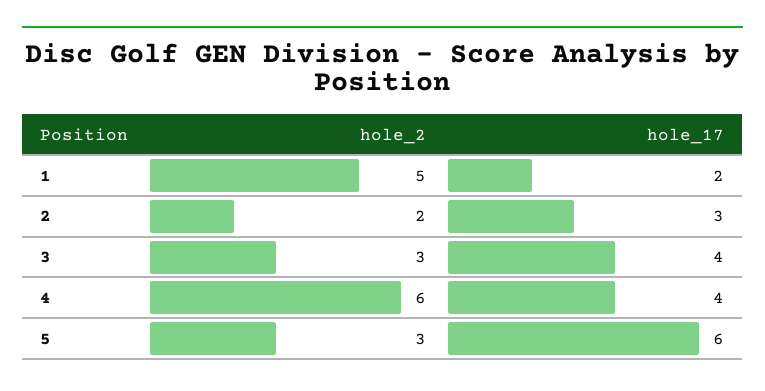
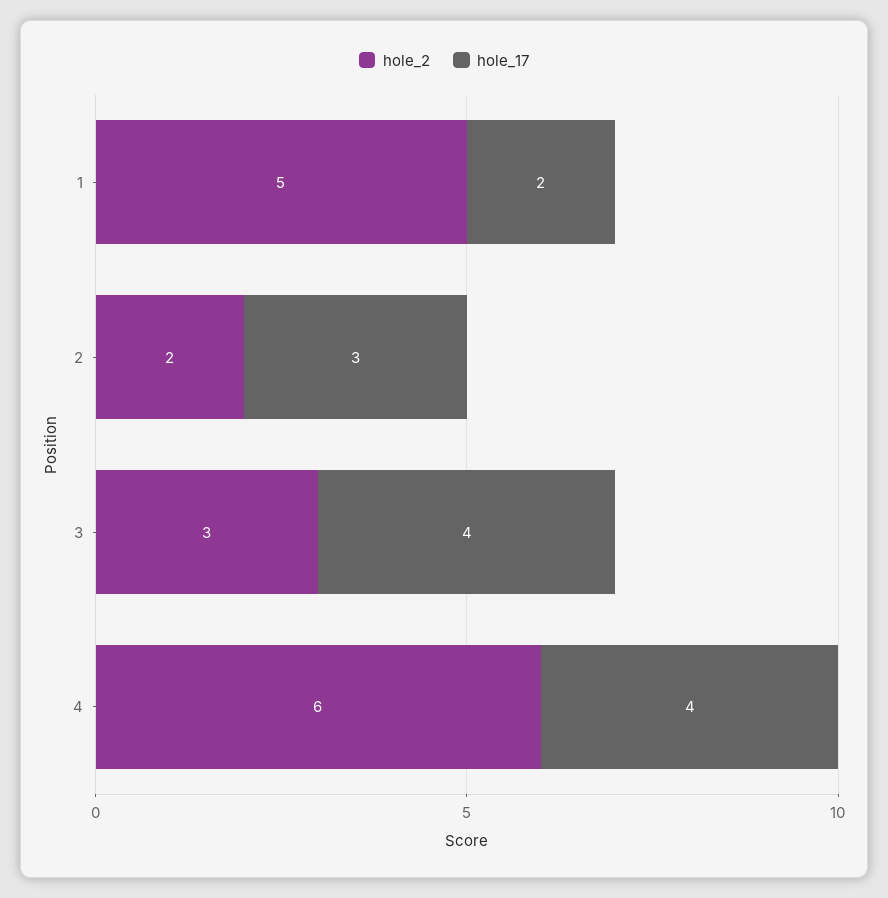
hole_2, 5: 3 -> none
hole_17, 5: 6 -> none

